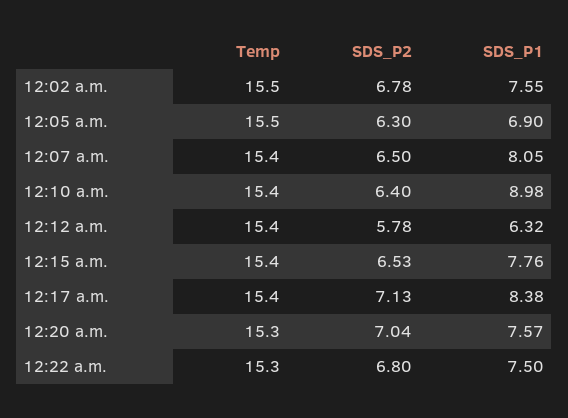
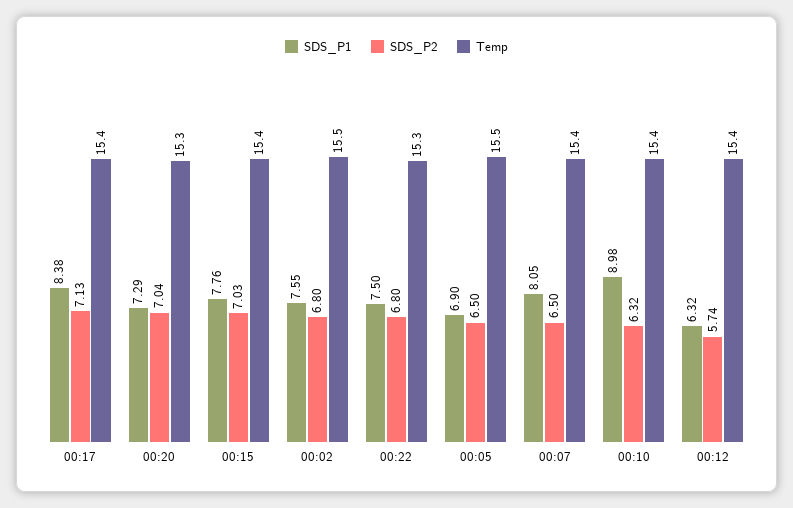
SDS_P2, 12:02 a.m.: 6.78 -> 6.8
SDS_P2, 12:05 a.m.: 6.3 -> 6.5
SDS_P2, 12:10 a.m.: 6.4 -> 6.32
SDS_P2, 12:12 a.m.: 5.78 -> 5.74
SDS_P2, 12:15 a.m.: 6.53 -> 7.03
SDS_P1, 12:20 a.m.: 7.57 -> 7.29

